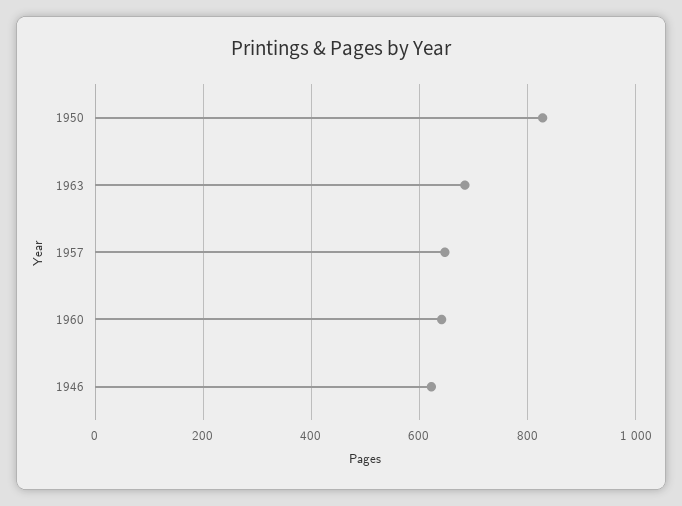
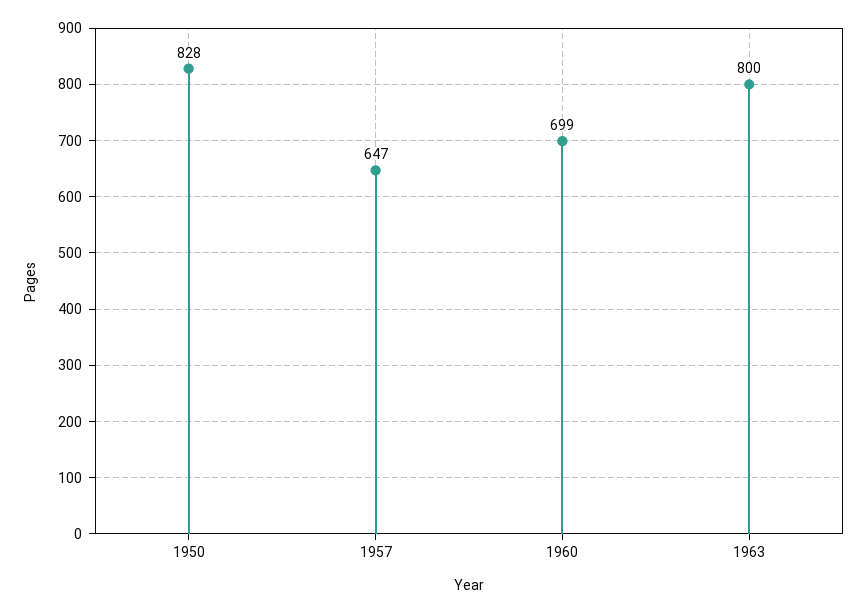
1963: 680 -> 800
1960: 640 -> 699
1946: 620 -> none

